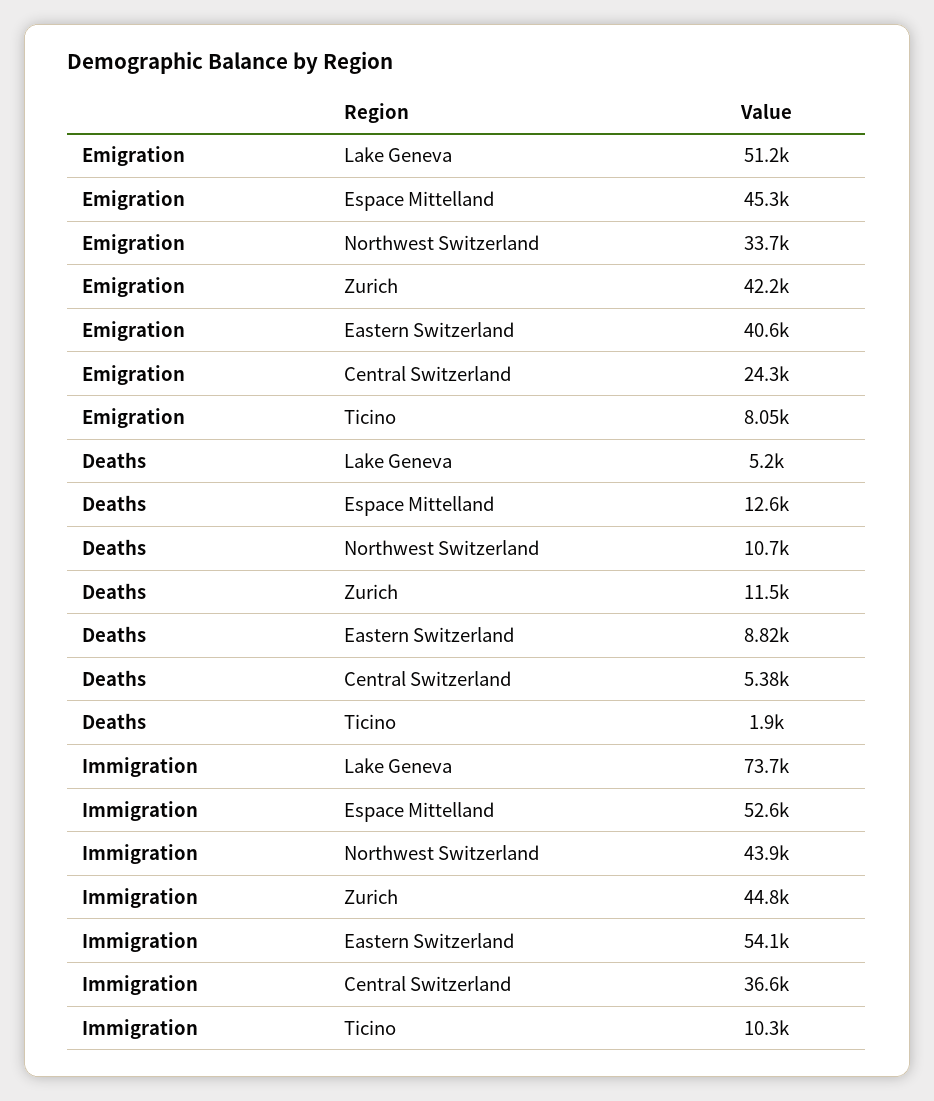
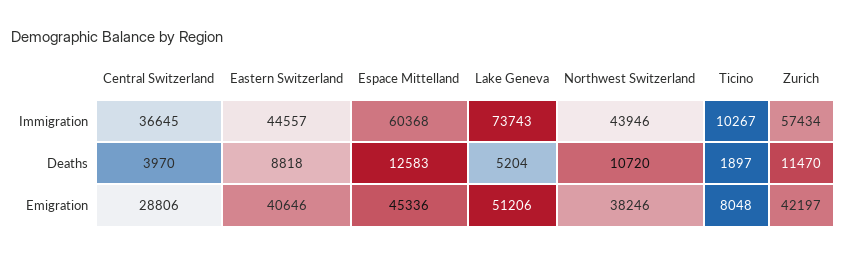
Emigration, Northwest Switzerland: 33700 -> 38246
Emigration, Central Switzerland: 24300 -> 28806
Deaths, Central Switzerland: 5380 -> 3970
Immigration, Espace Mittelland: 52600 -> 60368
Immigration, Zurich: 44800 -> 57434
Immigration, Eastern Switzerland: 54100 -> 44557

